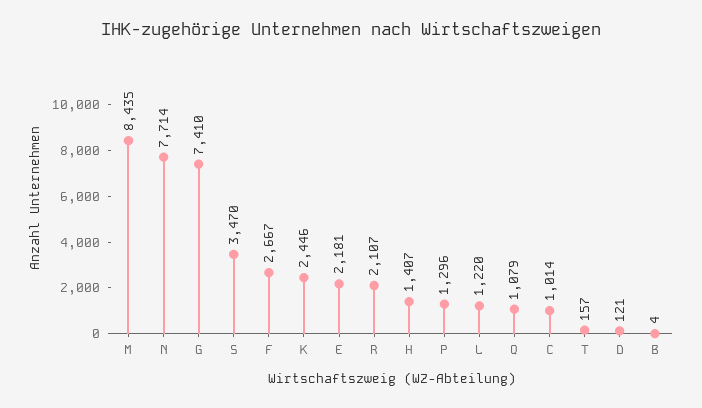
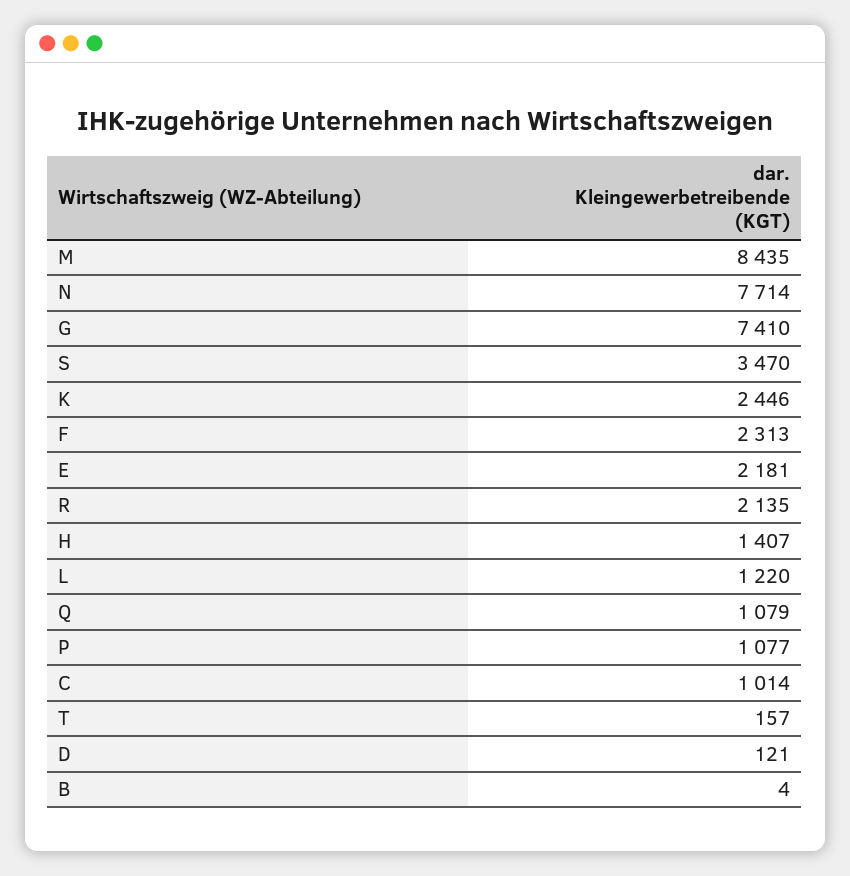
F: 2667 -> 2313
R: 2107 -> 2135
P: 1296 -> 1077

